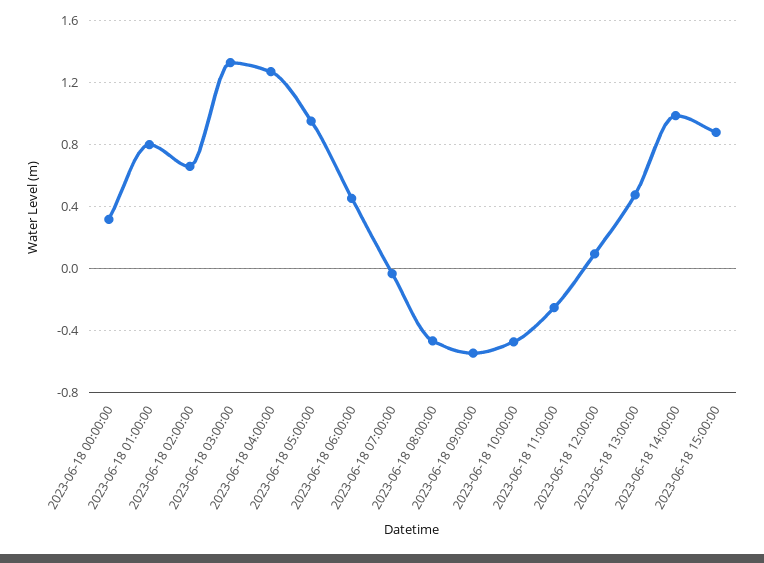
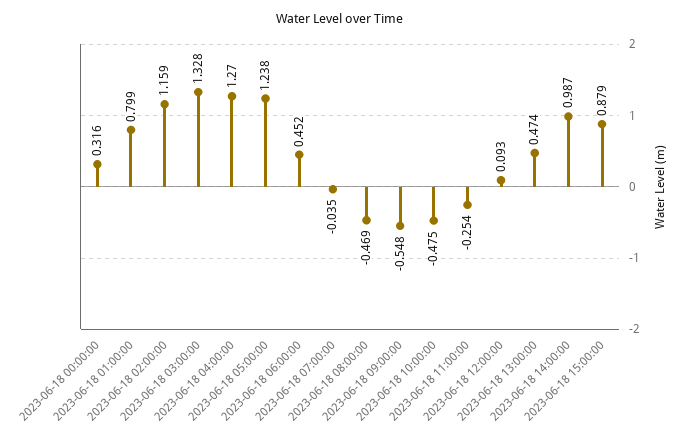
2023-06-18 02:00:00: 0.65 -> 1.159
2023-06-18 05:00:00: 0.95 -> 1.238

